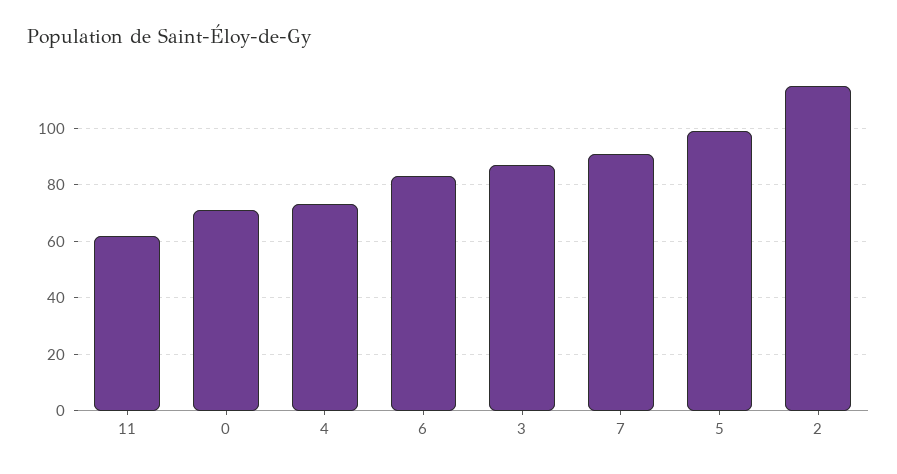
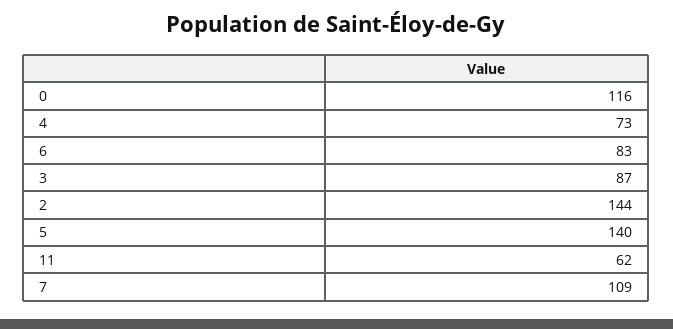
0: 70 -> 116
7: 90 -> 109
5: 100 -> 140
2: 115 -> 144

